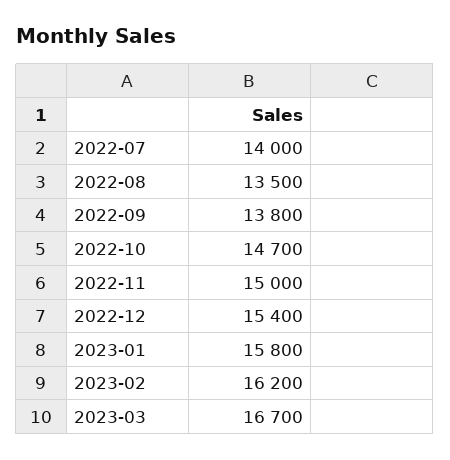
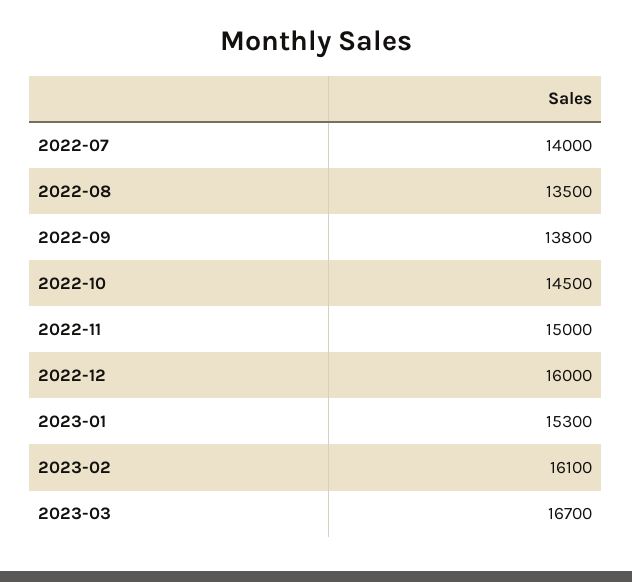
2022-10: 14700 -> 14500
2022-12: 15400 -> 16000
2023-01: 15800 -> 15300
2023-02: 16200 -> 16100

